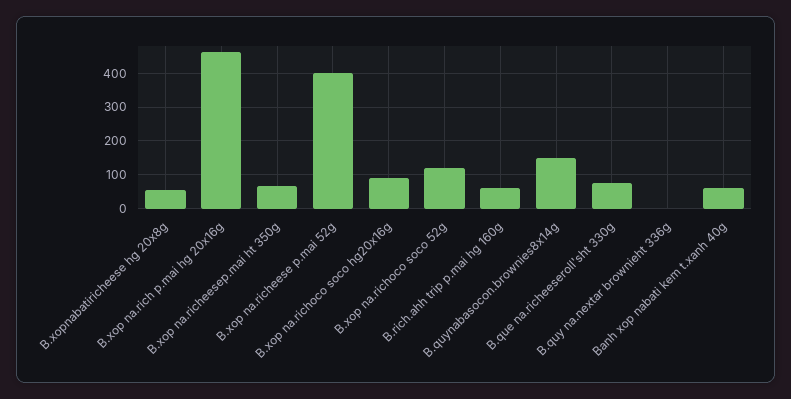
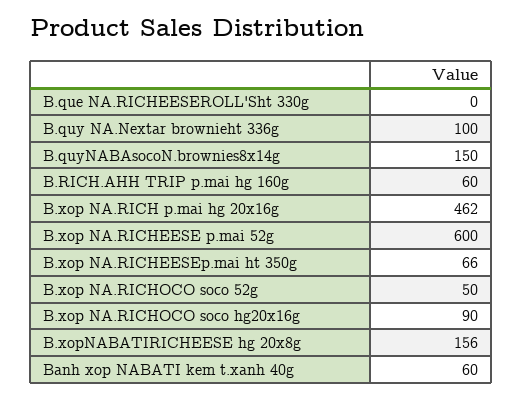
B.xopnabatiricheese hg 20x8g: 60 -> 156
B.xop na.richeese p.mai 52g: 400 -> 600
B.xop na.richoco soco 52g: 120 -> 50
B.que na.richeeseroll'sht 330g: 80 -> 0
B.quy na.nextar brownieht 336g: 0 -> 100

